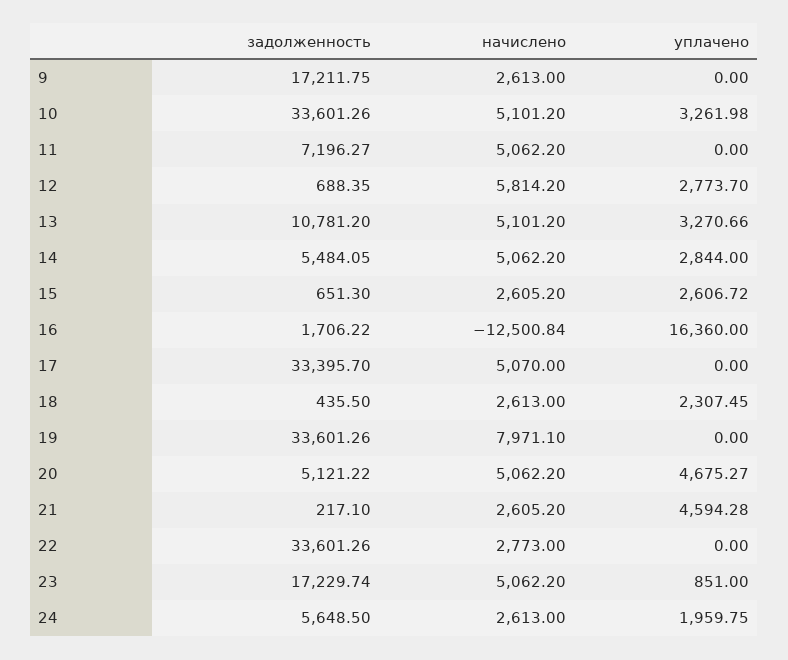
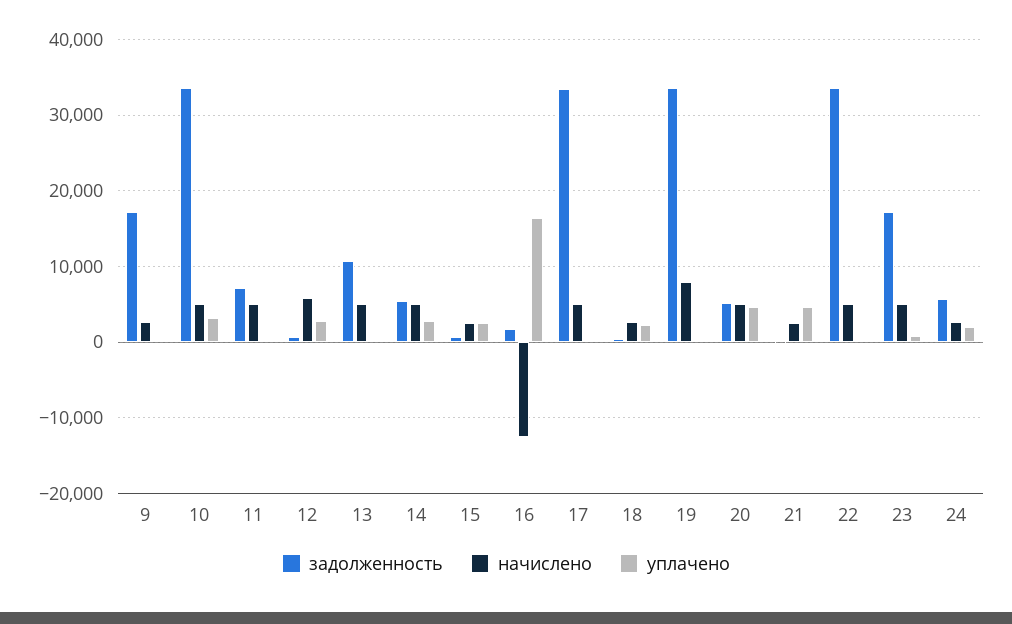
уплачено, 13: 3270.66 -> 0
начислено, 22: 2773 -> 5000

